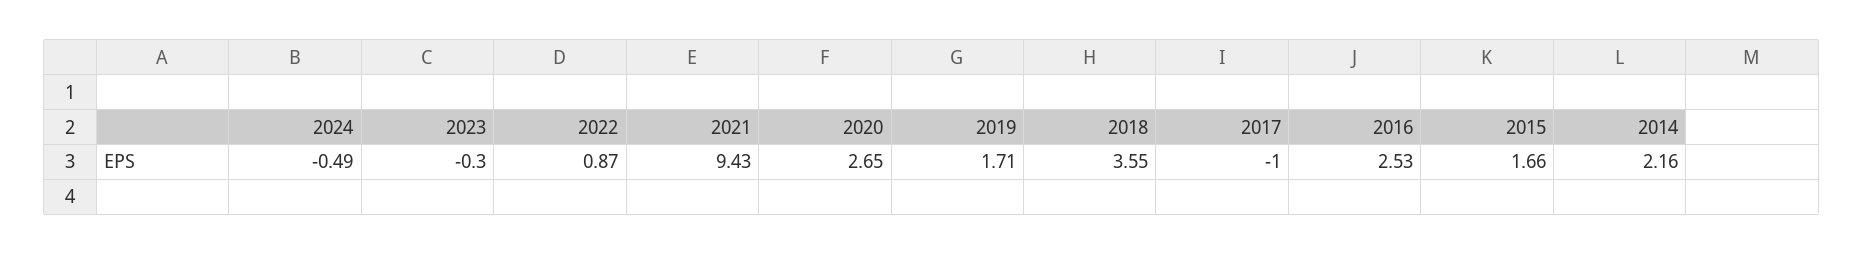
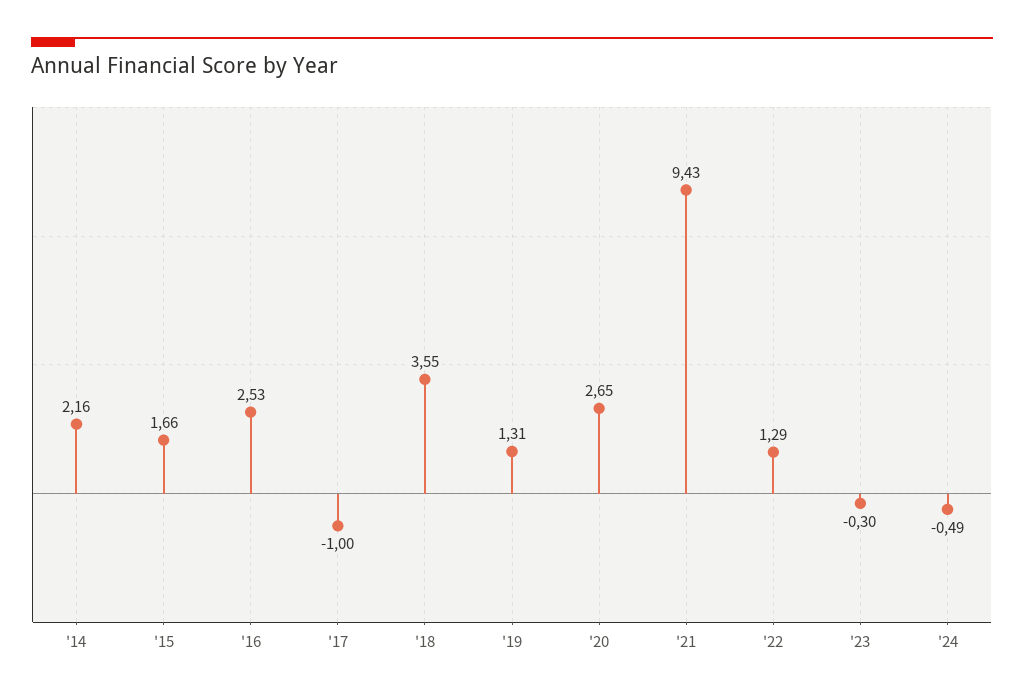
2022: 0.87 -> 1.29
2019: 1.71 -> 1.31

